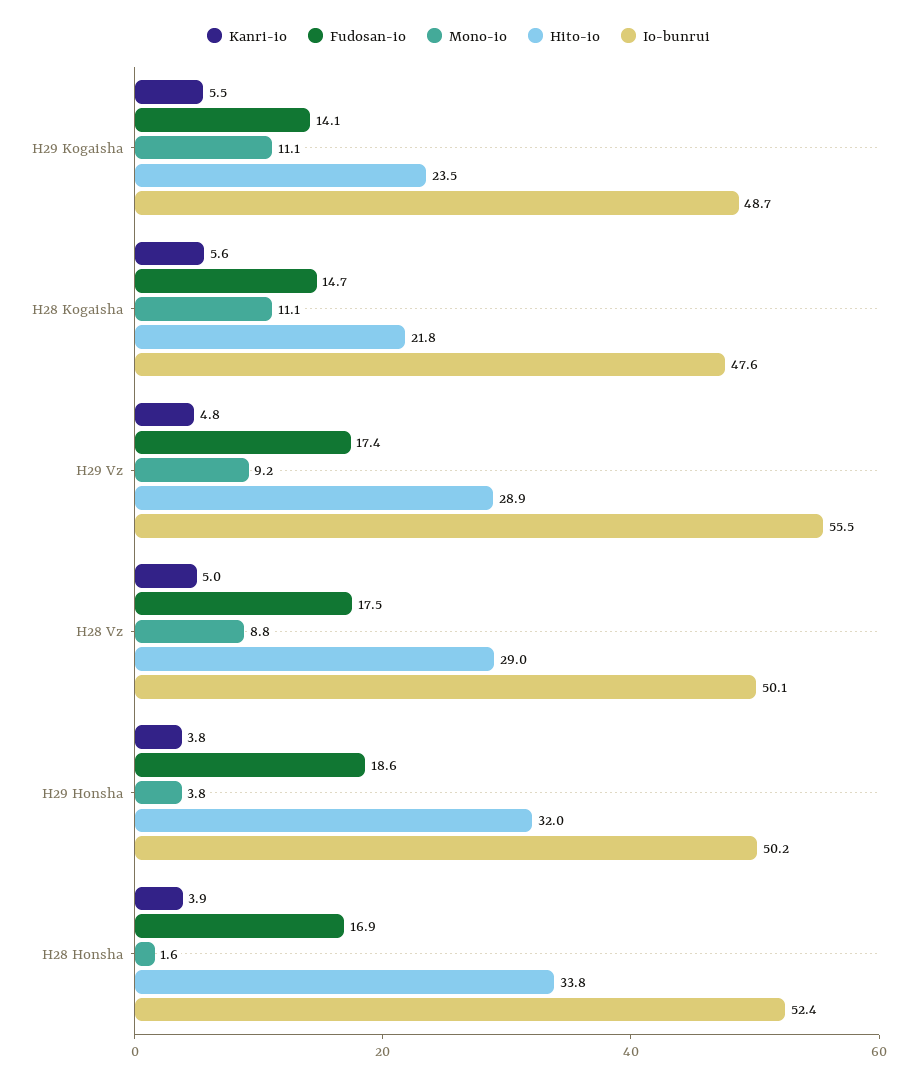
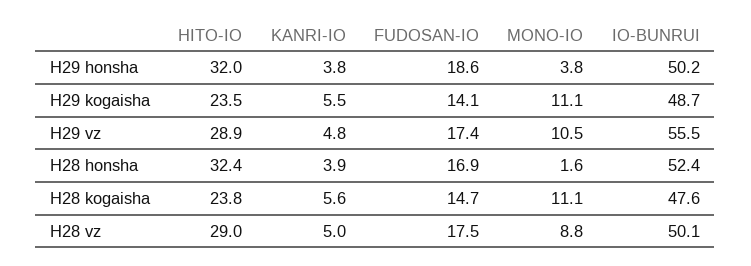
Hito-io, H28 Kogaisha: 21.8 -> 23.8
Mono-io, H29 Vz: 9.2 -> 10.5
Hito-io, H28 Honsha: 33.8 -> 32.4

